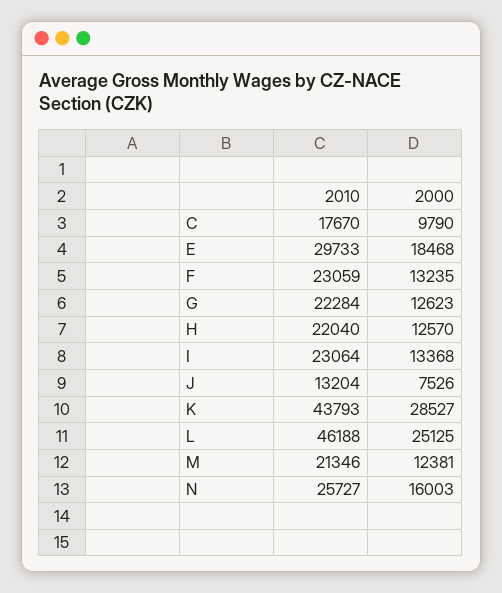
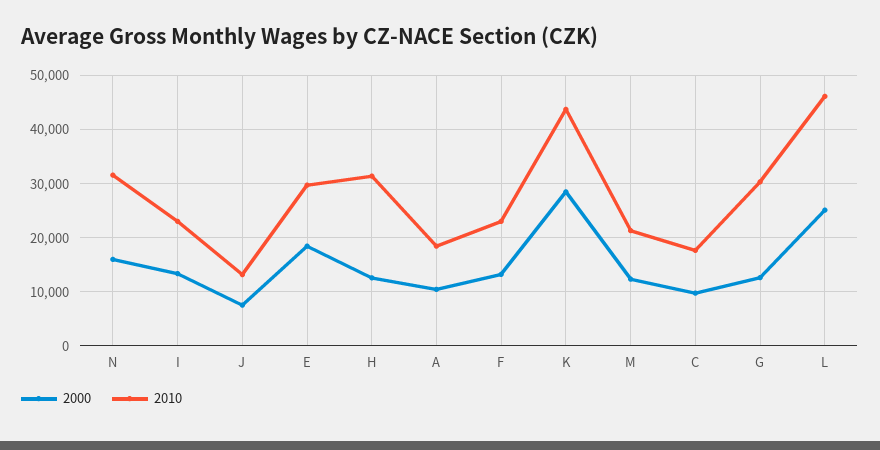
2010, G: 22284 -> 30000
2010, H: 22040 -> 32000
2010, N: 25727 -> 32000
2000, A: none -> 10000
2010, A: none -> 18000

